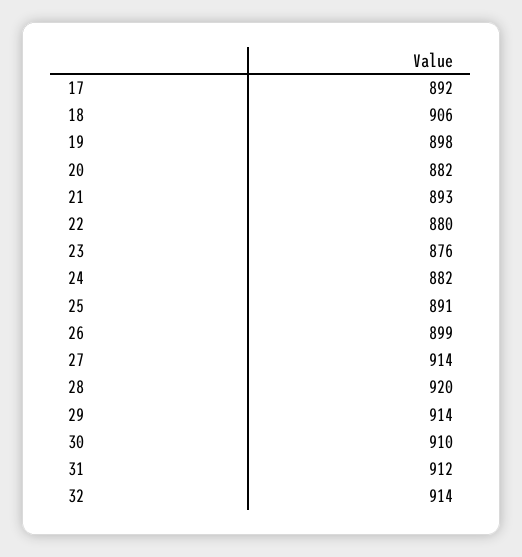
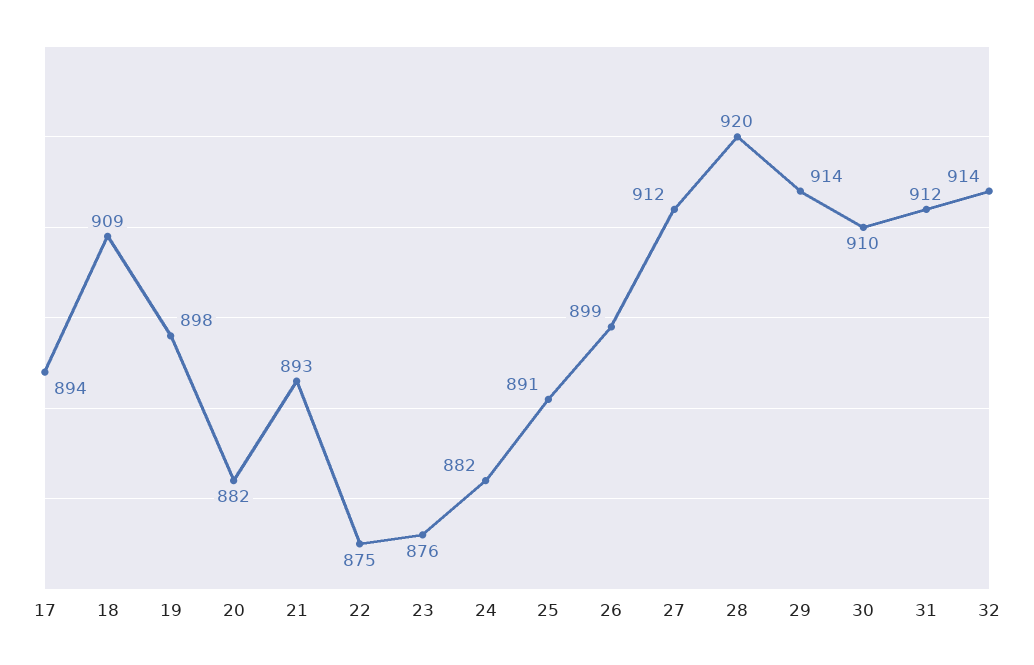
17: 892 -> 894
18: 906 -> 909
22: 880 -> 875
27: 914 -> 912

